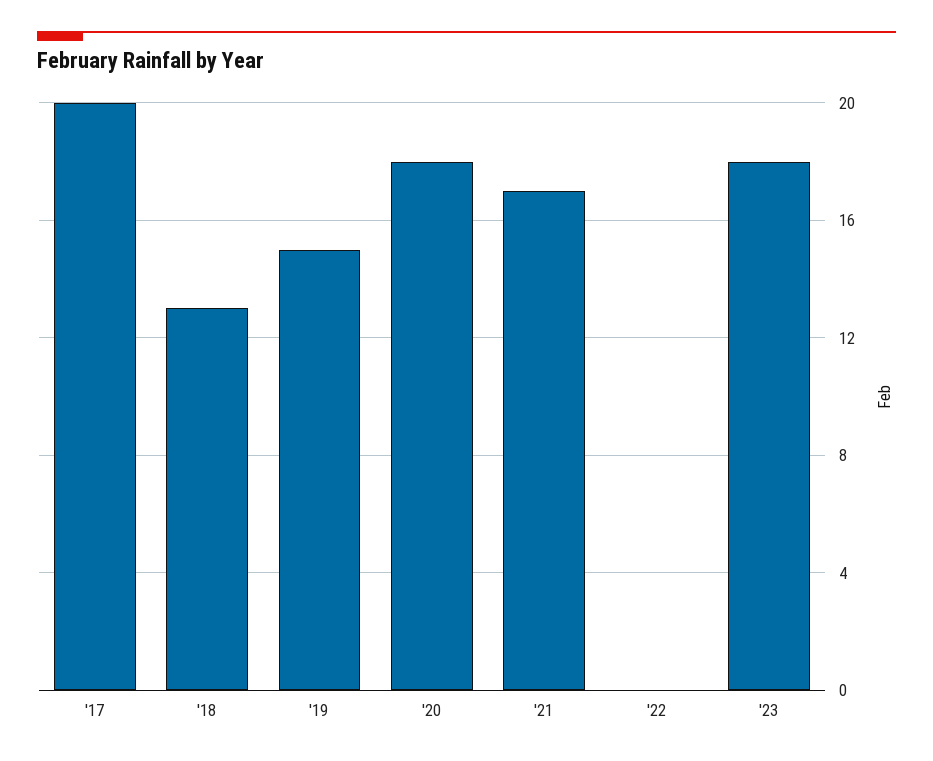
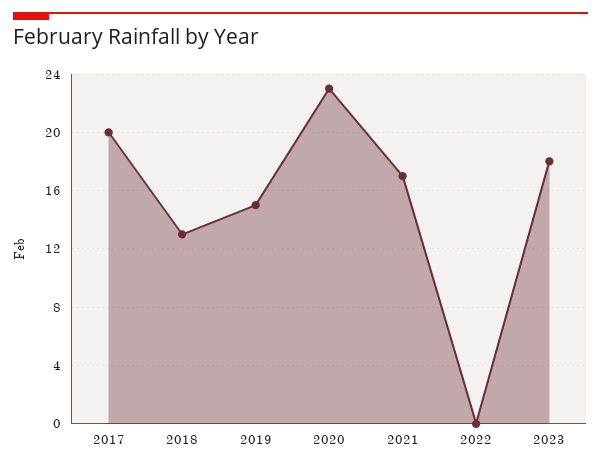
'20: 18 -> 23

